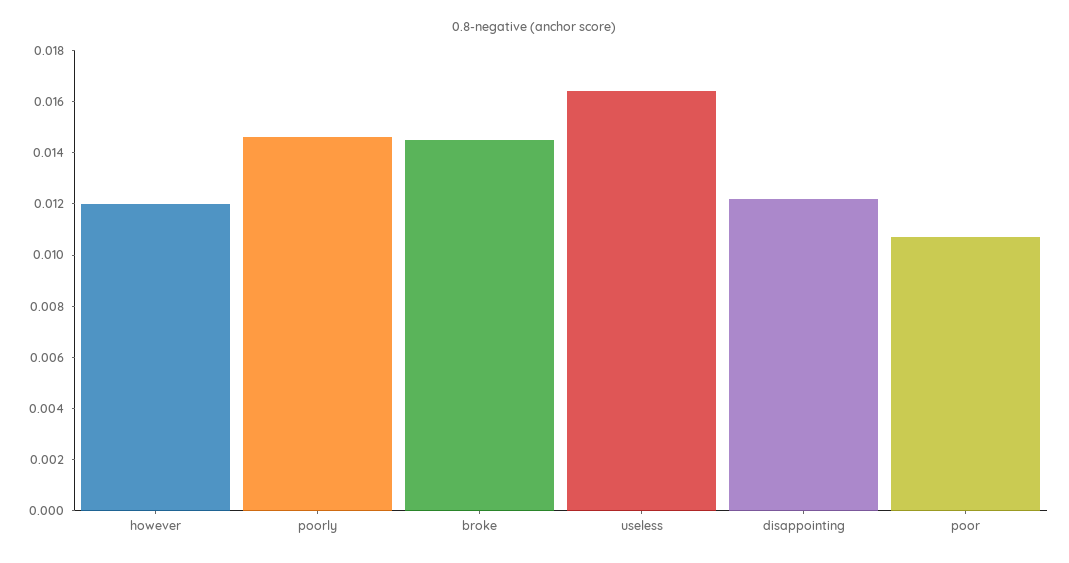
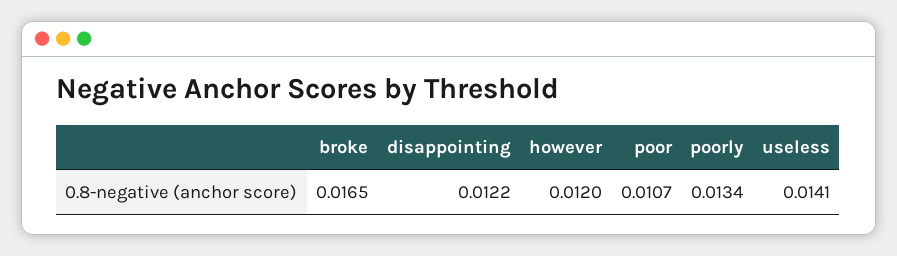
poorly: 0.0145 -> 0.0134
broke: 0.0145 -> 0.0165
useless: 0.0165 -> 0.0141

